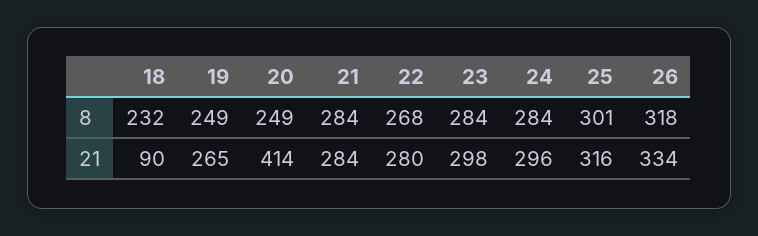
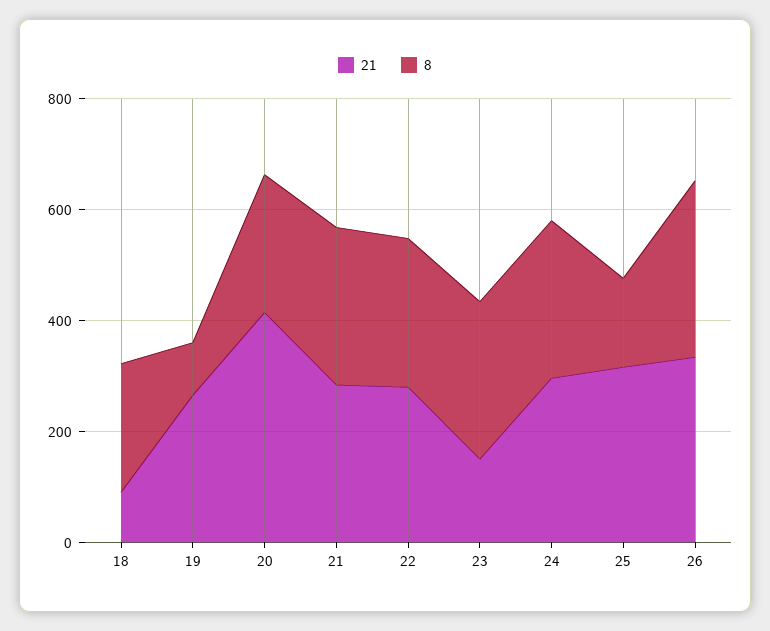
8, 19: 249 -> 100
8, 25: 301 -> 150
21, 23: 298 -> 150

